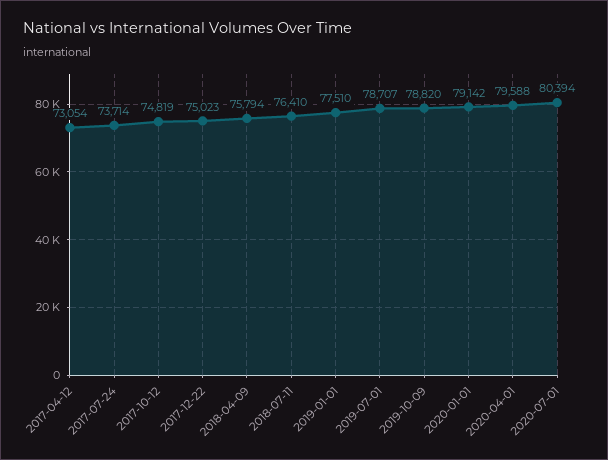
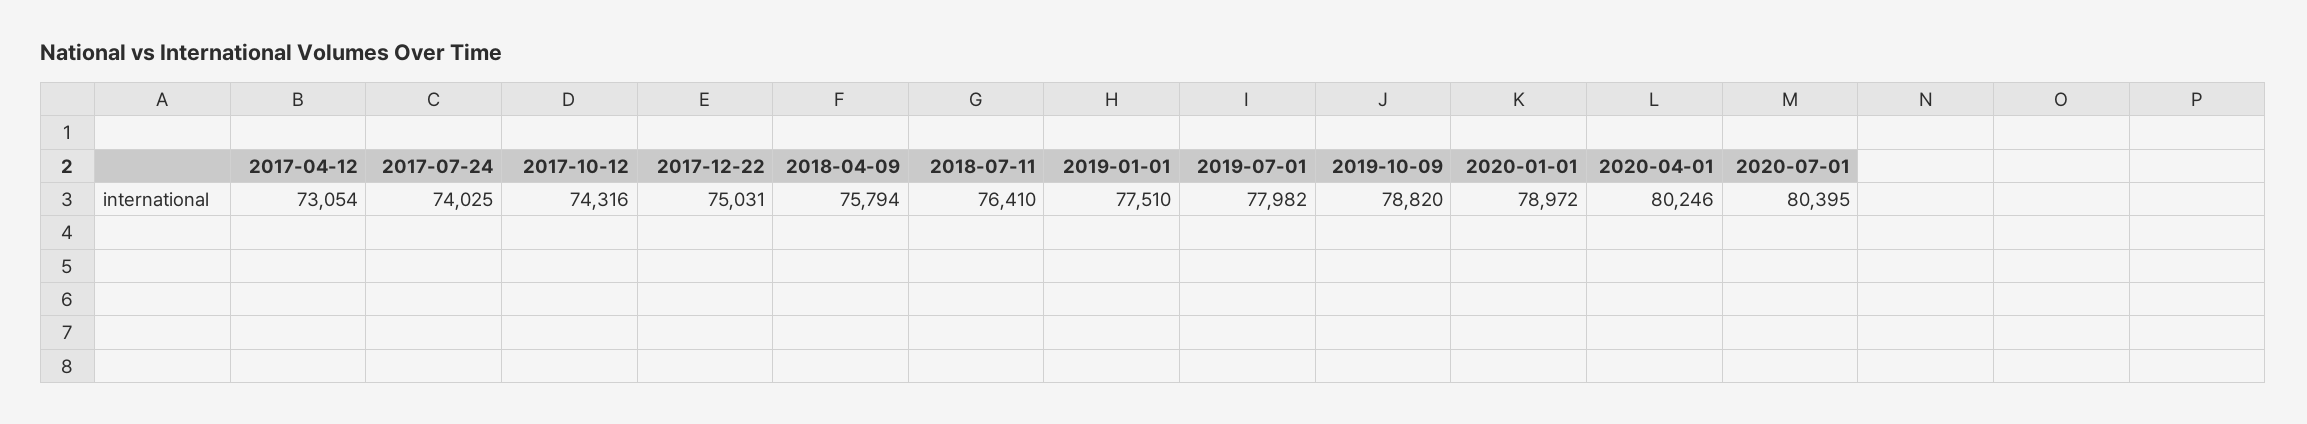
2017-07-24: 73714 -> 74025
2017-10-12: 74819 -> 74316
2017-12-22: 75023 -> 75031
2019-07-01: 78707 -> 77982
2020-01-01: 79142 -> 78972
2020-04-01: 79588 -> 80246
2020-07-01: 80394 -> 80395

